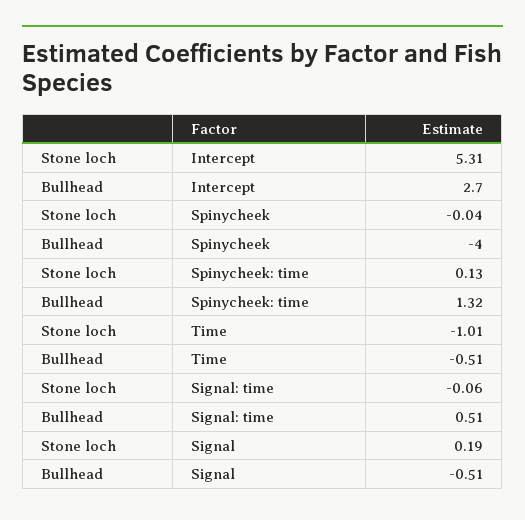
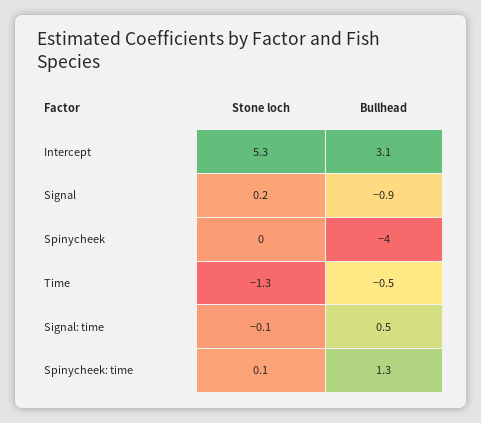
Bullhead, Intercept: 2.7 -> 3.1
Stone loch, Time: -1.01 -> -1.3
Bullhead, Signal: -0.51 -> -0.9

